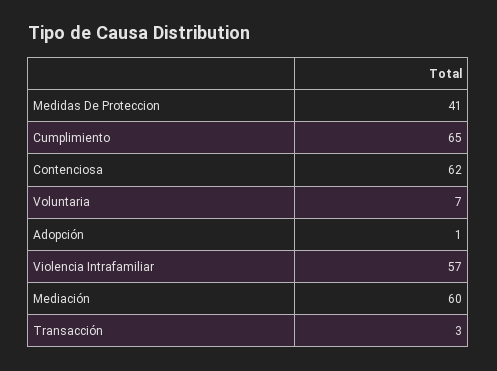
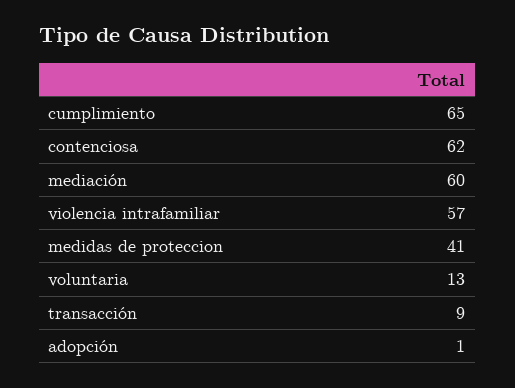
Voluntaria: 7 -> 13
Transacción: 3 -> 9

